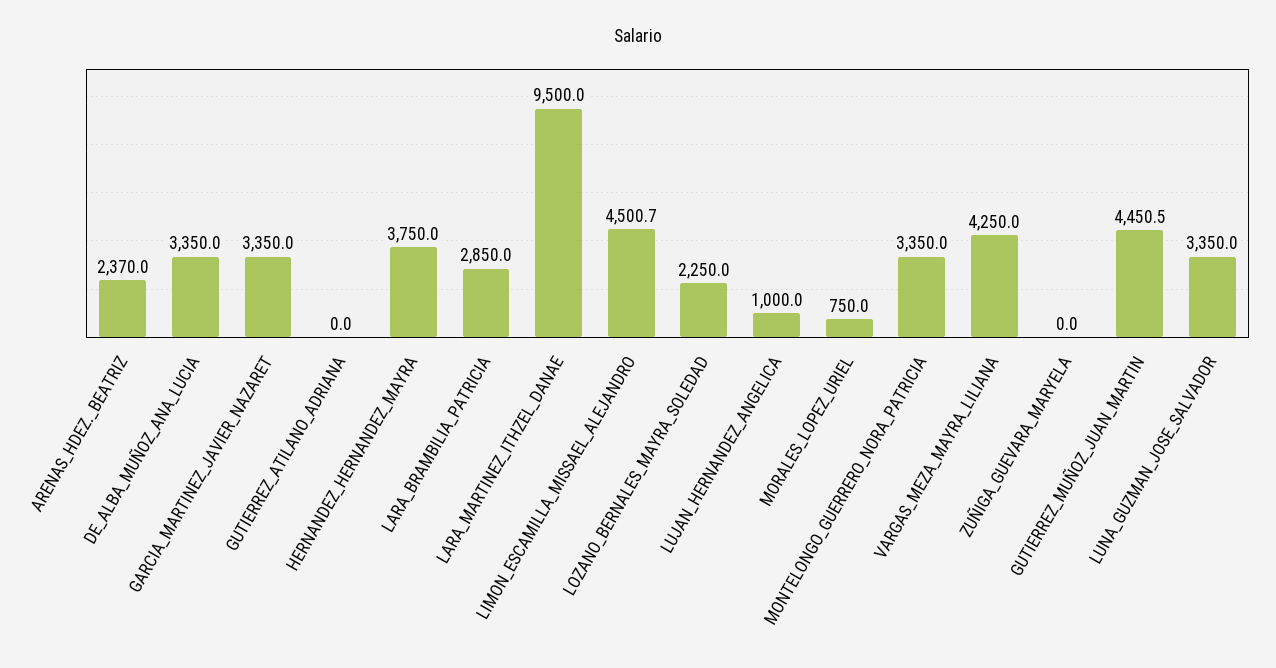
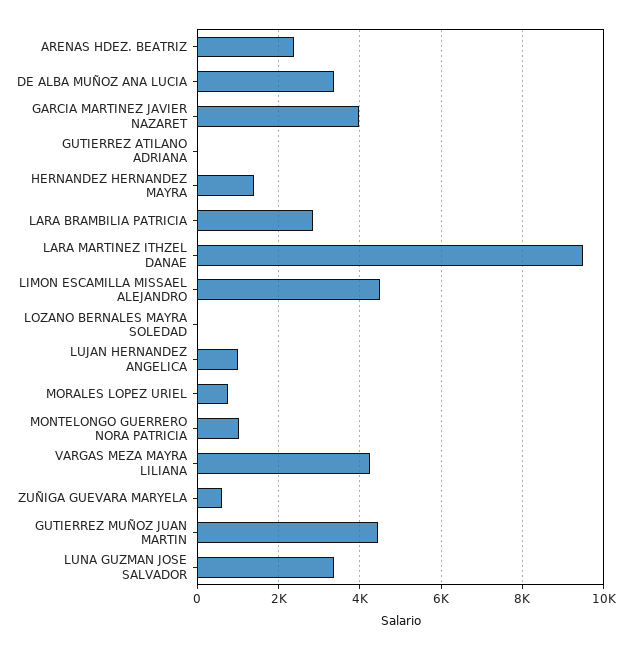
GARCIA_MARTINEZ_JAVIER_NAZARET: 3350 -> 4000
HERNANDEZ_HERNANDEZ_MAYRA: 3750 -> 1400
LOZANO_BERNALES_MAYRA_SOLEDAD: 2250 -> 0
MONTELONGO_GUERRERO_NORA_PATRICIA: 3350 -> 1000
ZUÑIGA_GUEVARA_MARYELA: 0 -> 600

